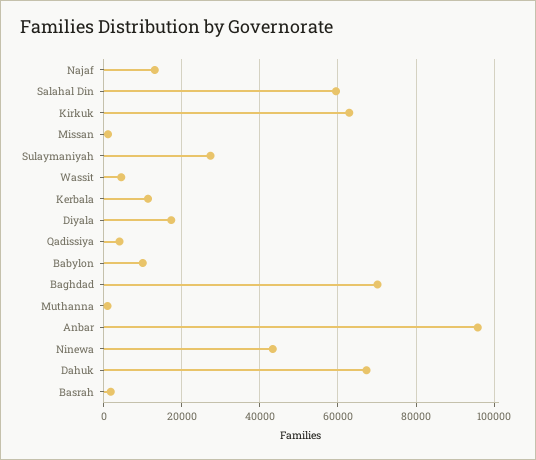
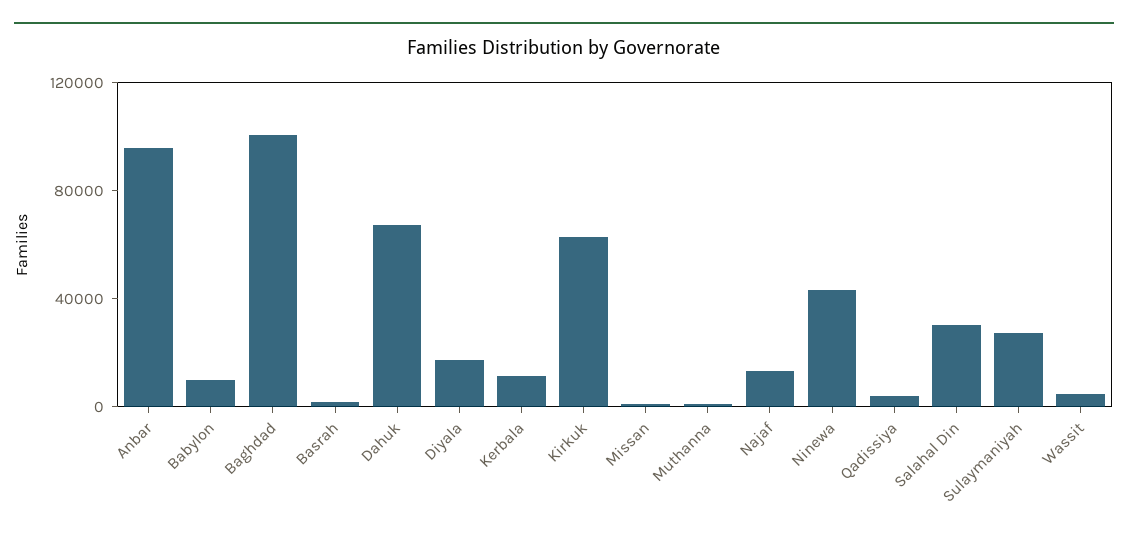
Salahal Din: 60000 -> 30000
Baghdad: 70000 -> 100000

